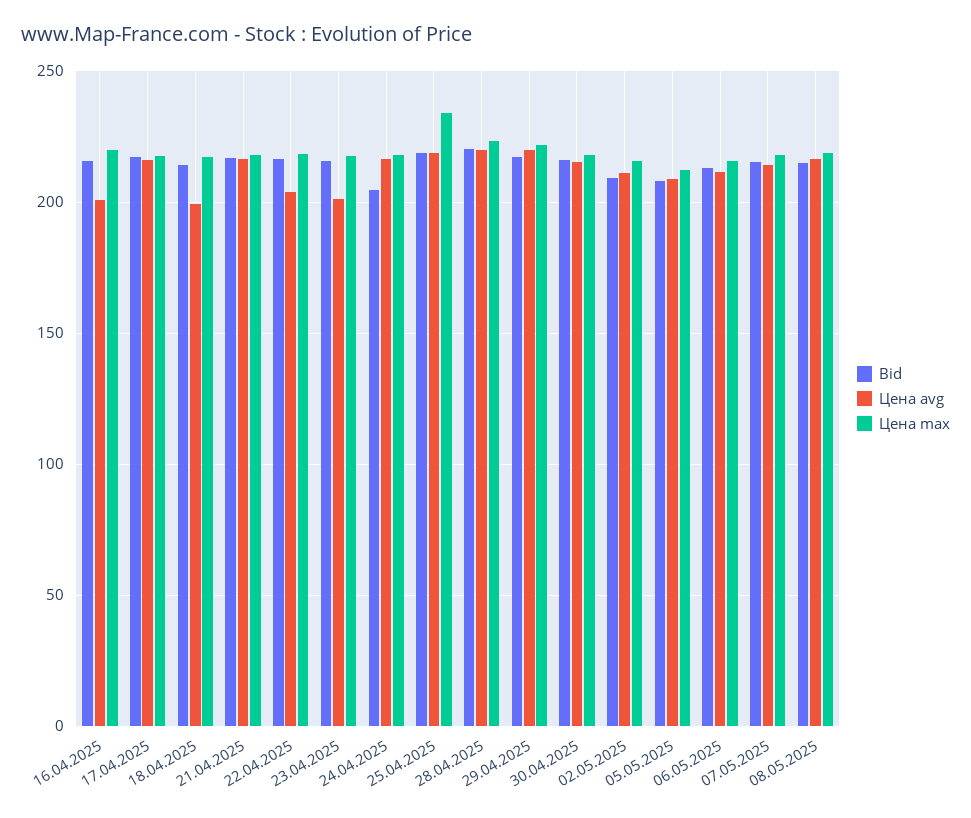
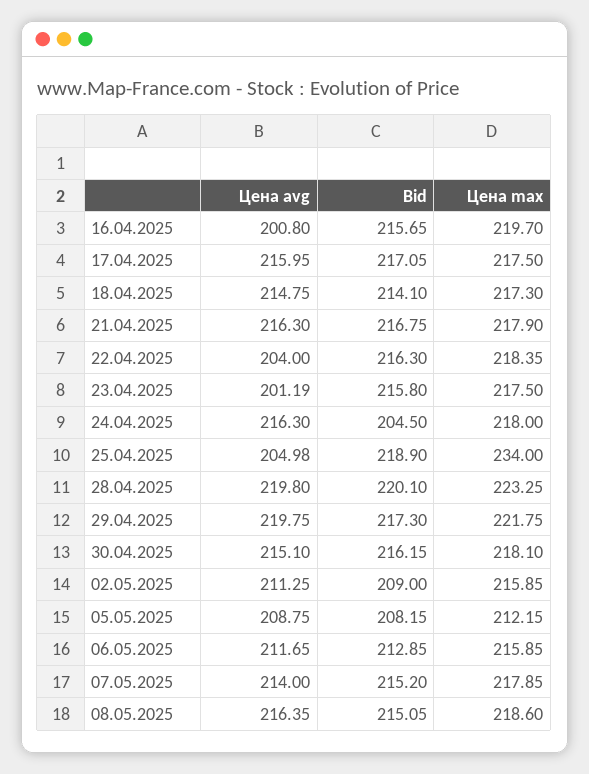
Цена avg, 18.04.2025: 200 -> 214.75
Цена avg, 25.04.2025: 220 -> 204.98

